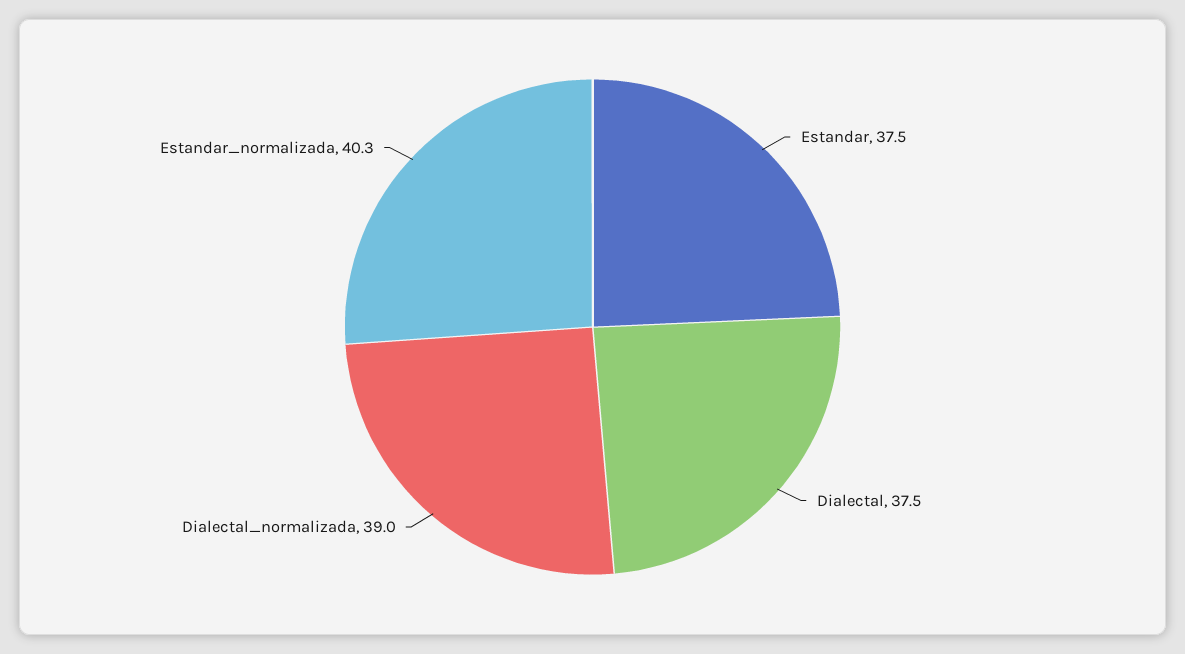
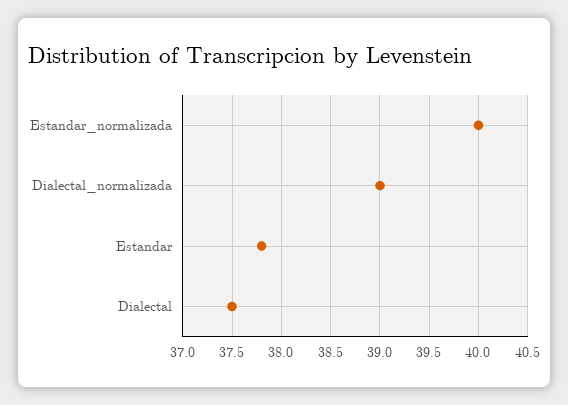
Estandar: 37.5 -> 37.8
Estandar_normalizada: 40.3 -> 40

